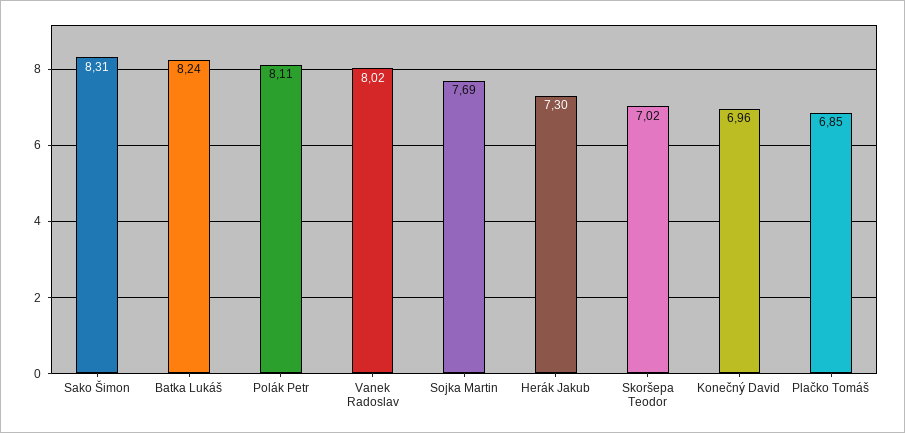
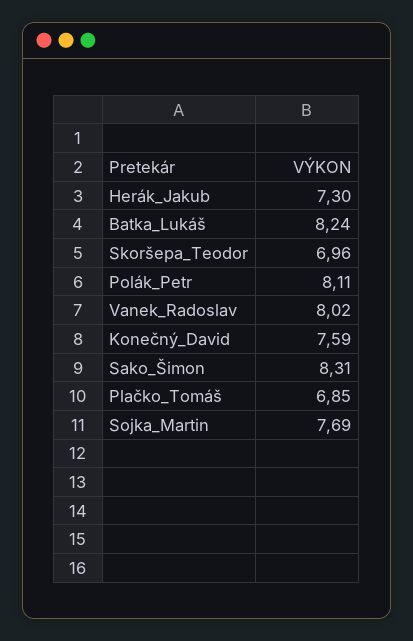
Skoršepa Teodor: 7.02 -> 6.96
Konečný David: 6.96 -> 7.59

